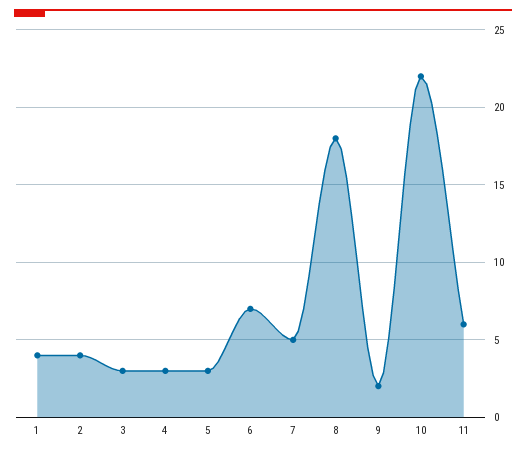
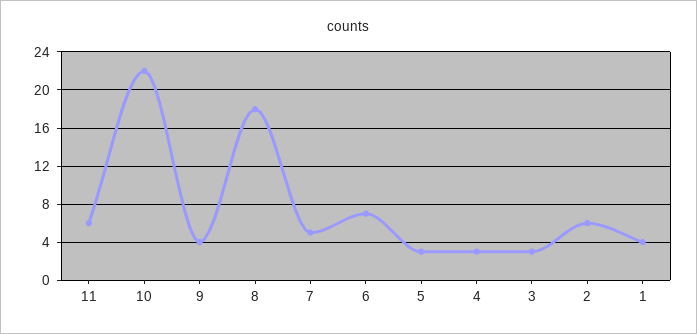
2: 4 -> 6
9: 2 -> 4

